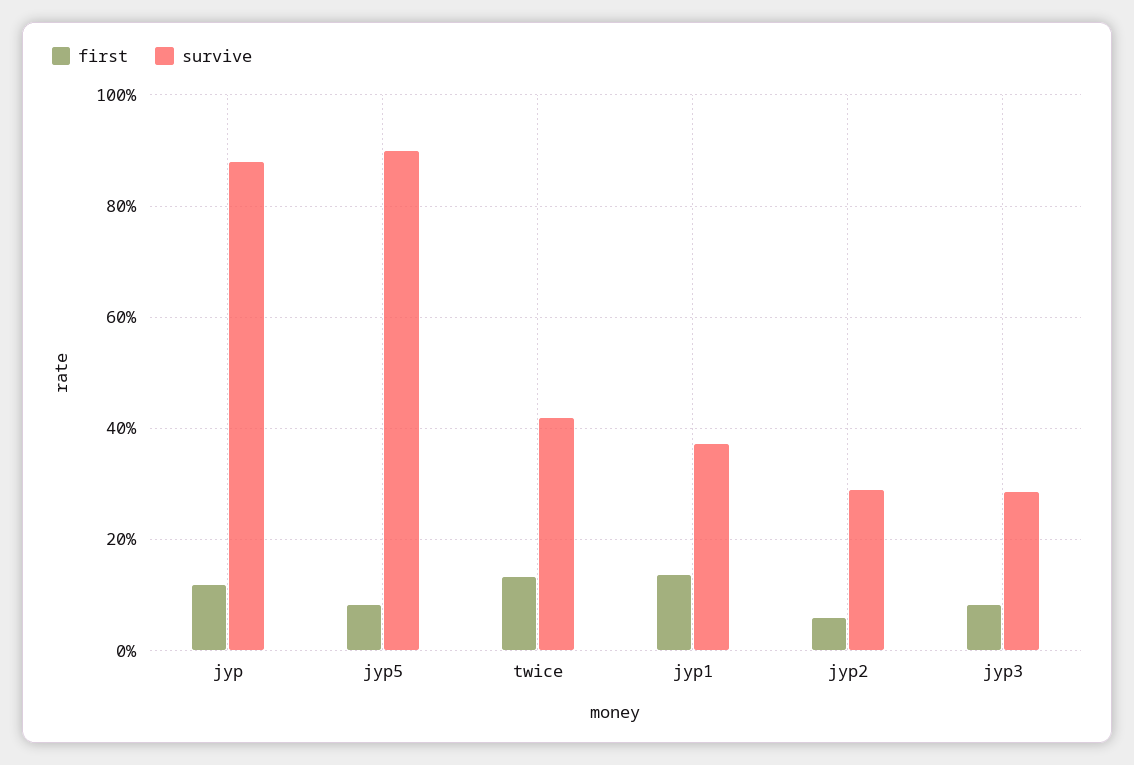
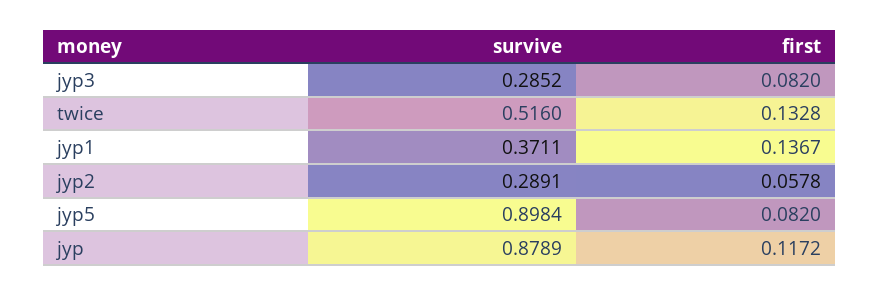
survive, twice: 0.42 -> 0.516

